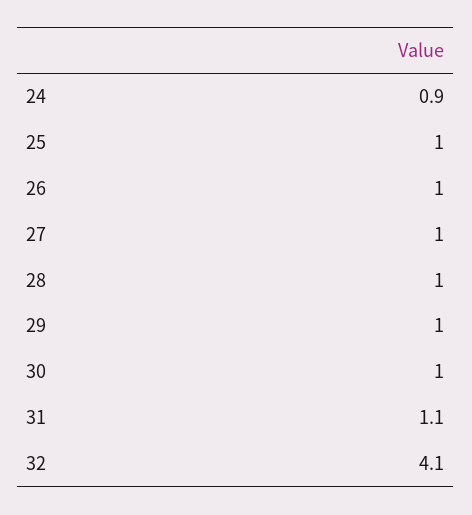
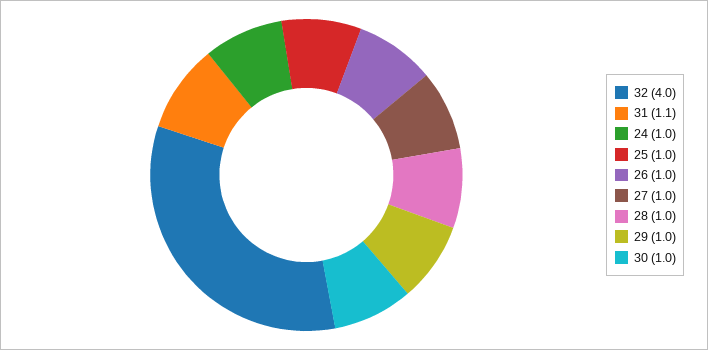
24: 0.9 -> 1
32: 4.1 -> 4

